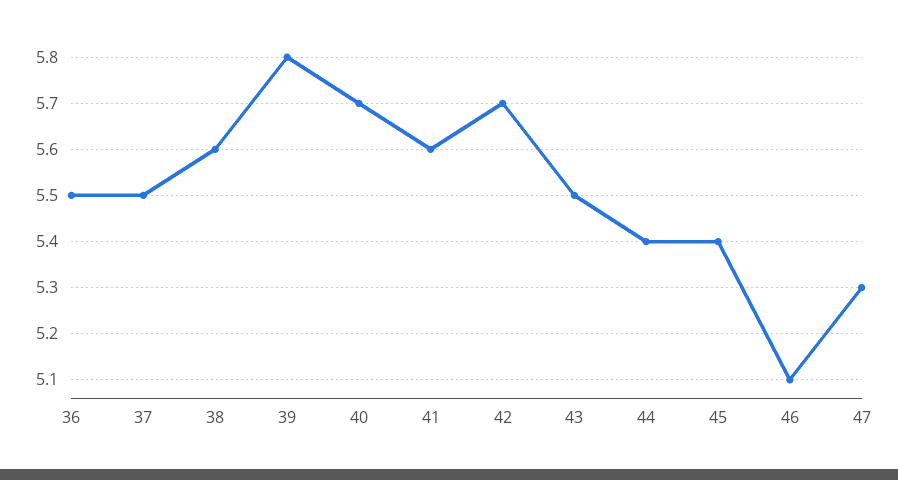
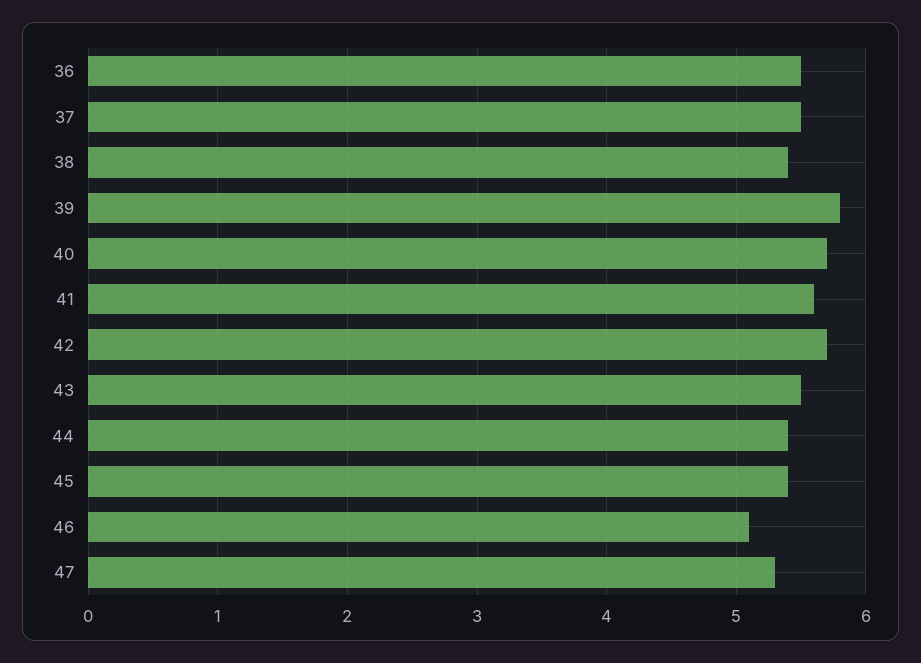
38: 5.6 -> 5.4

